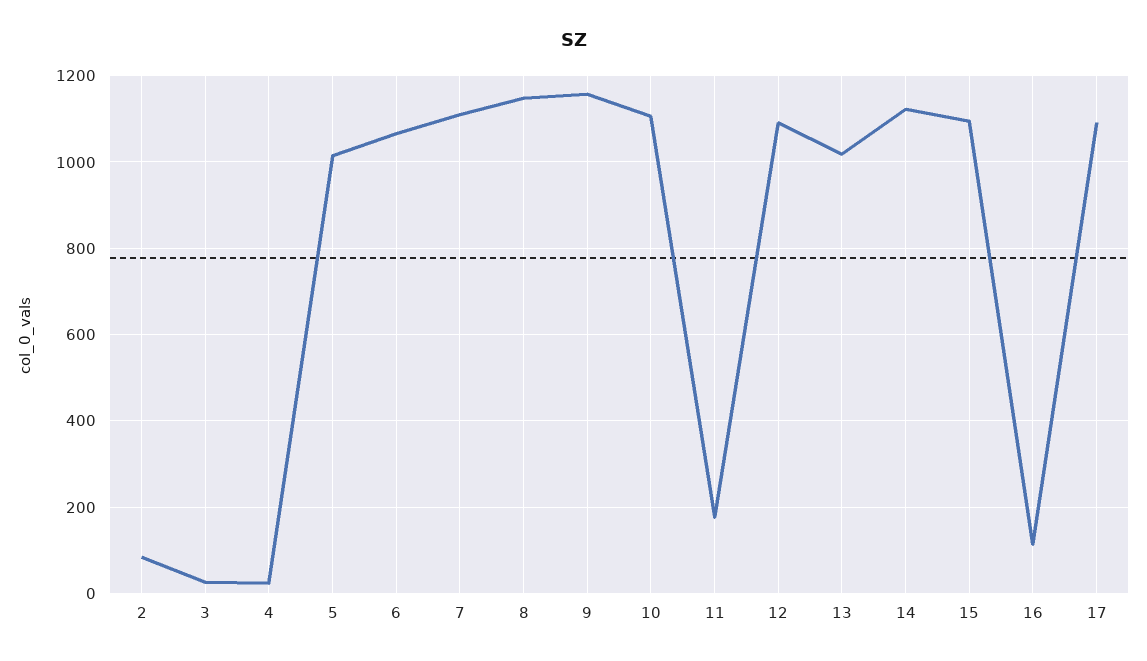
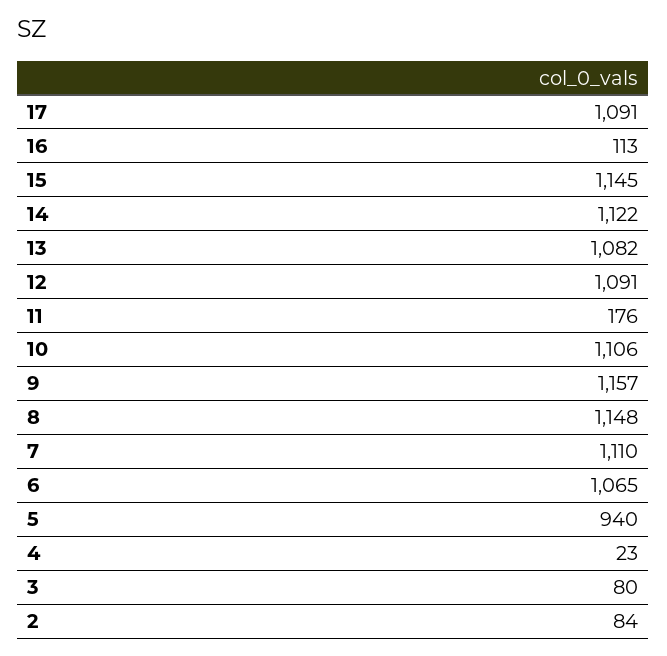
3: 20 -> 80
5: 1020 -> 940
13: 1020 -> 1082
15: 1100 -> 1145

